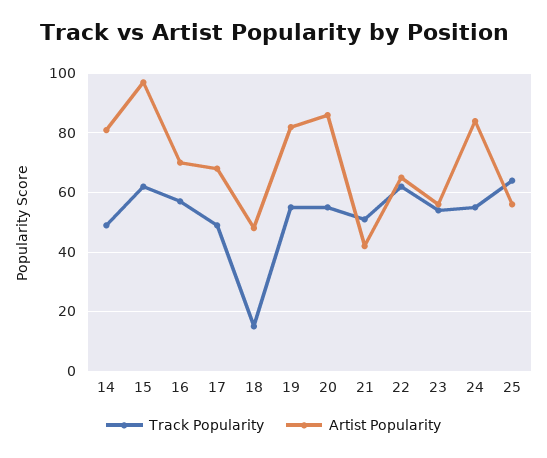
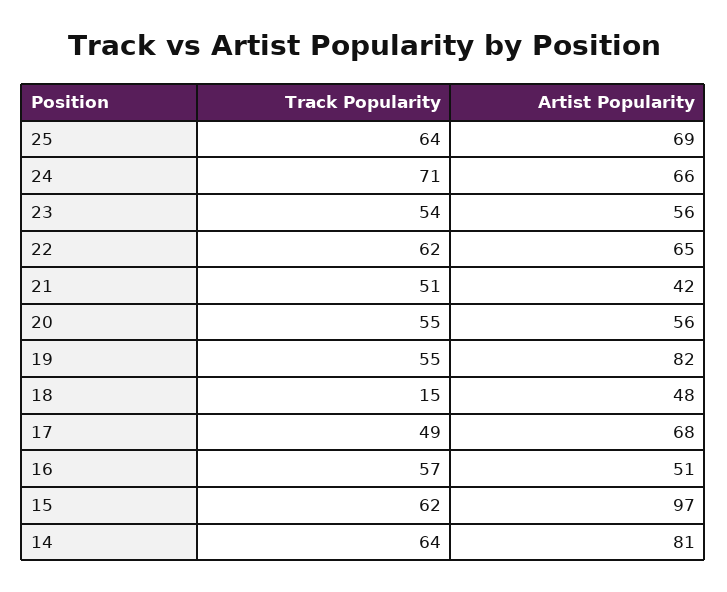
Track Popularity, 14: 50 -> 64
Artist Popularity, 16: 70 -> 51
Artist Popularity, 20: 85 -> 56
Track Popularity, 24: 55 -> 71
Artist Popularity, 24: 85 -> 66
Artist Popularity, 25: 55 -> 69

